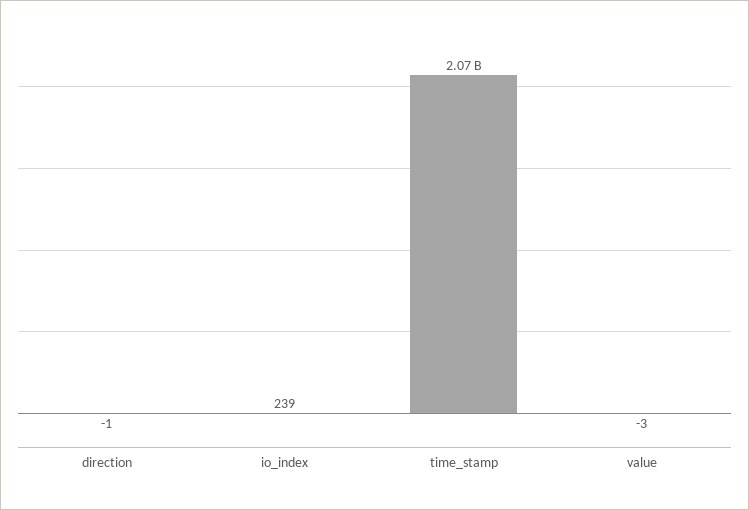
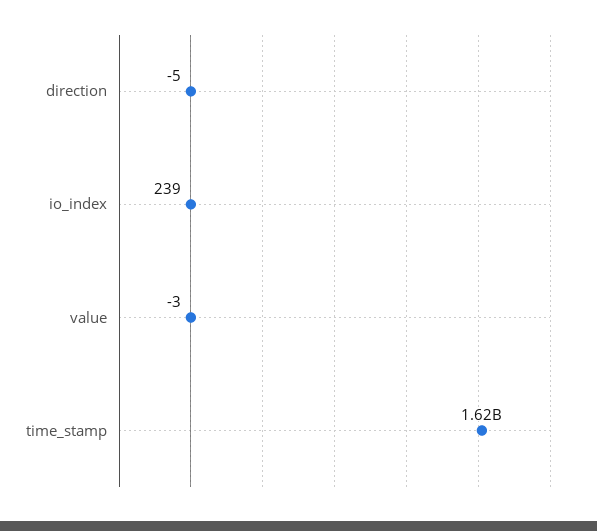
direction: -1 -> -5
time_stamp: 2070000000 -> 1620000000

